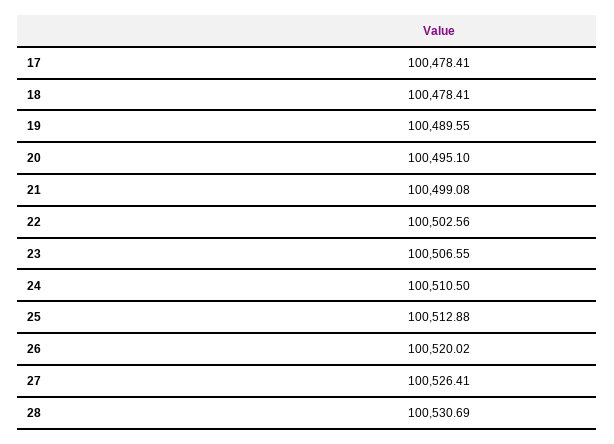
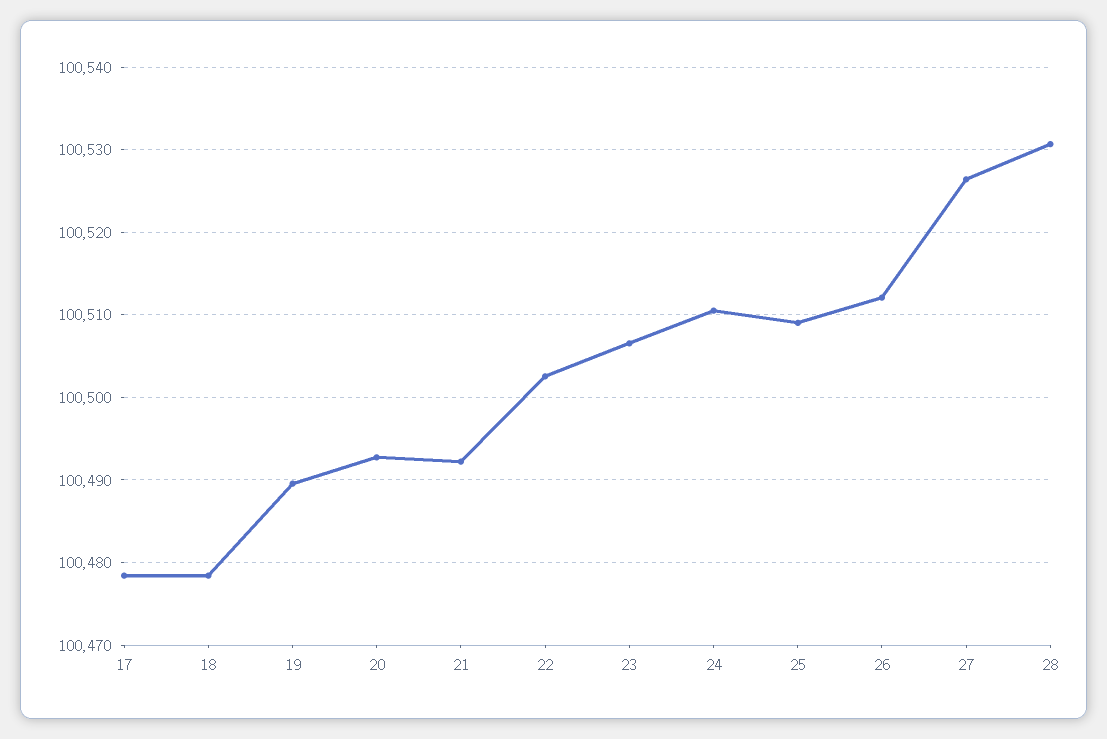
20: 100495.1 -> 100493
21: 100499.08 -> 100492
25: 100512.88 -> 100509
26: 100520.02 -> 100512

